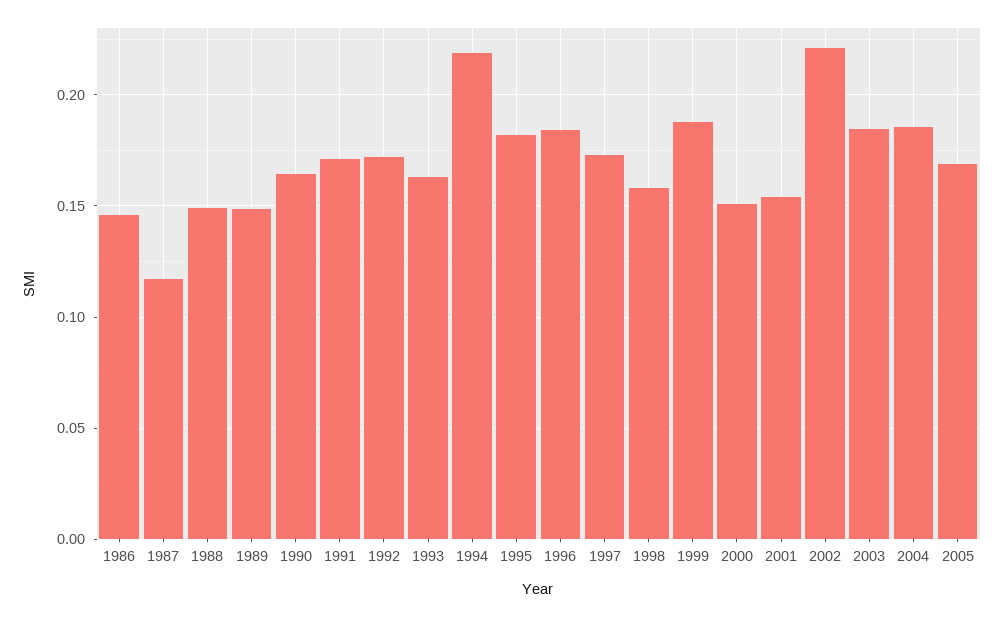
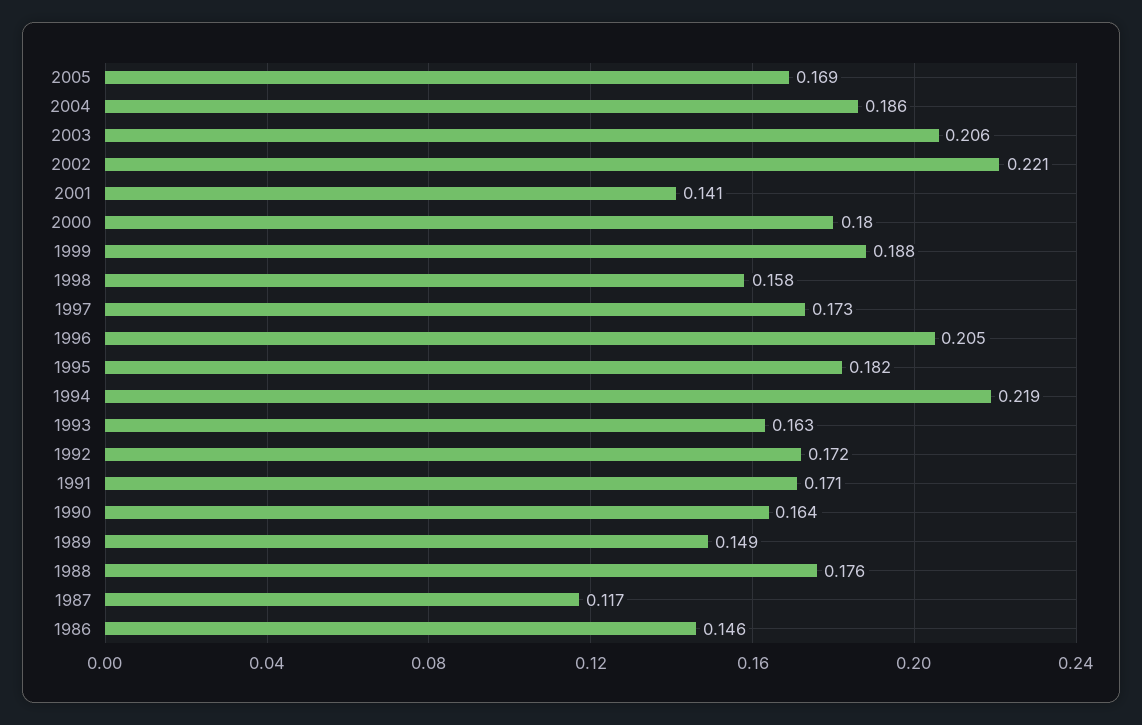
1988: 0.15 -> 0.176
1996: 0.185 -> 0.205
2000: 0.15 -> 0.18
2001: 0.155 -> 0.141
2003: 0.185 -> 0.206

